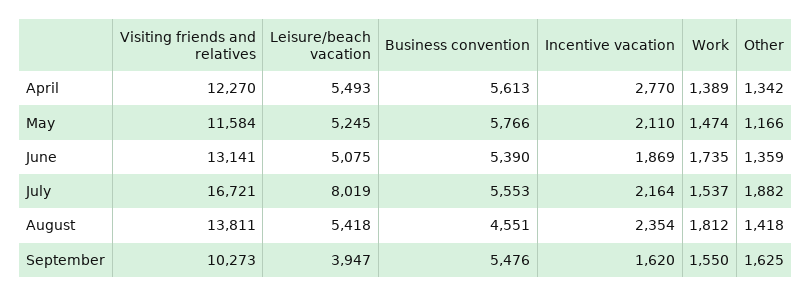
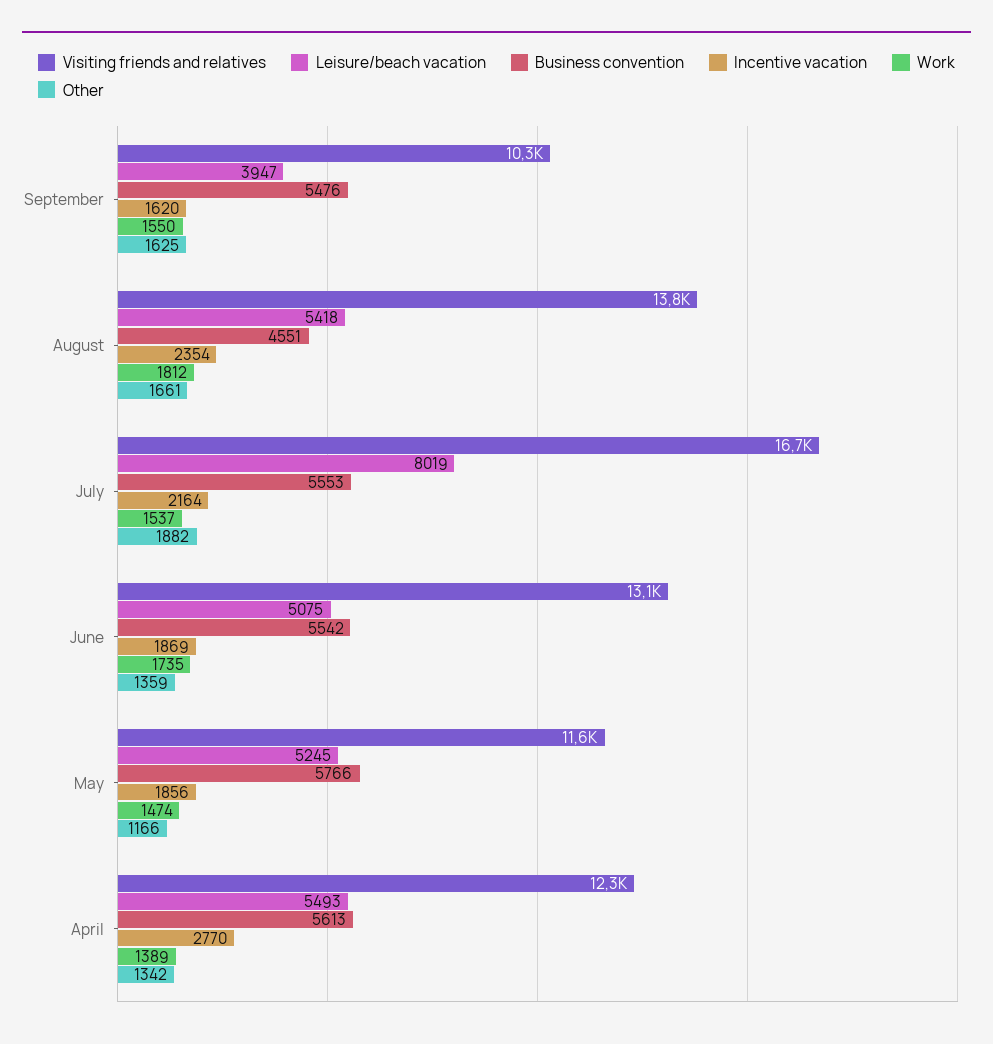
Incentive vacation, May: 2110 -> 1856
Business convention, June: 5390 -> 5542
Other, August: 1418 -> 1661

